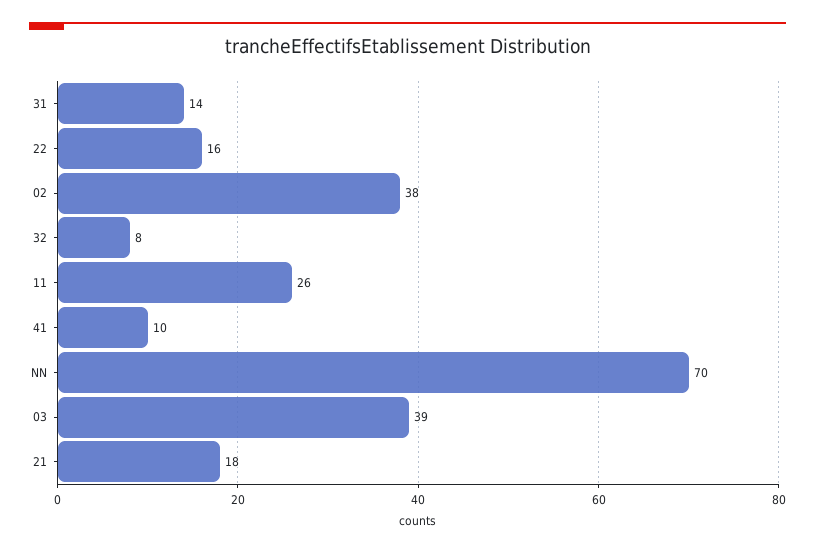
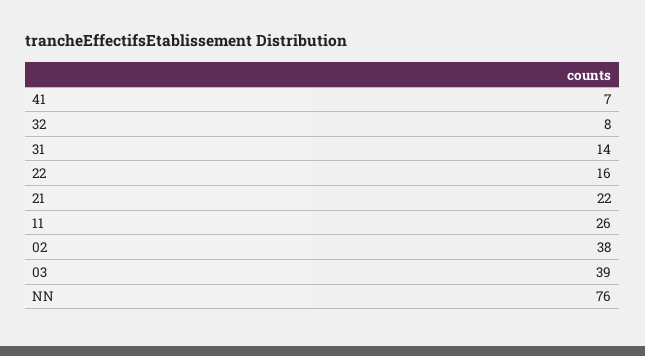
41: 10 -> 7
NN: 70 -> 76
21: 18 -> 22

